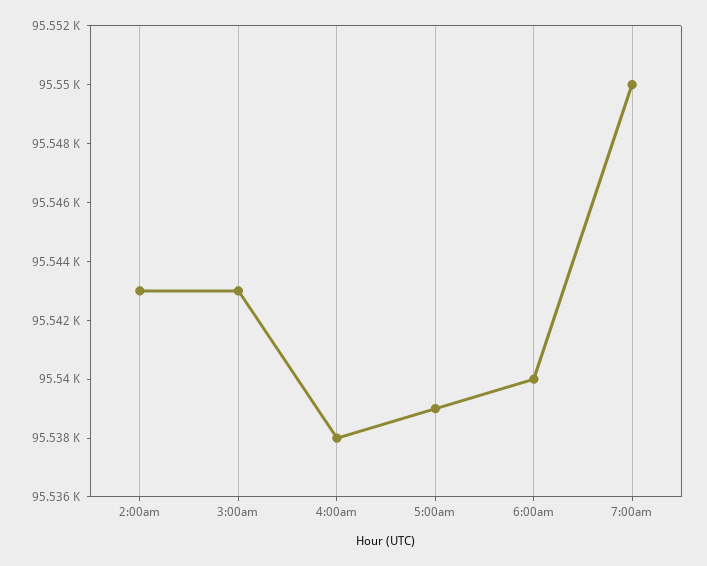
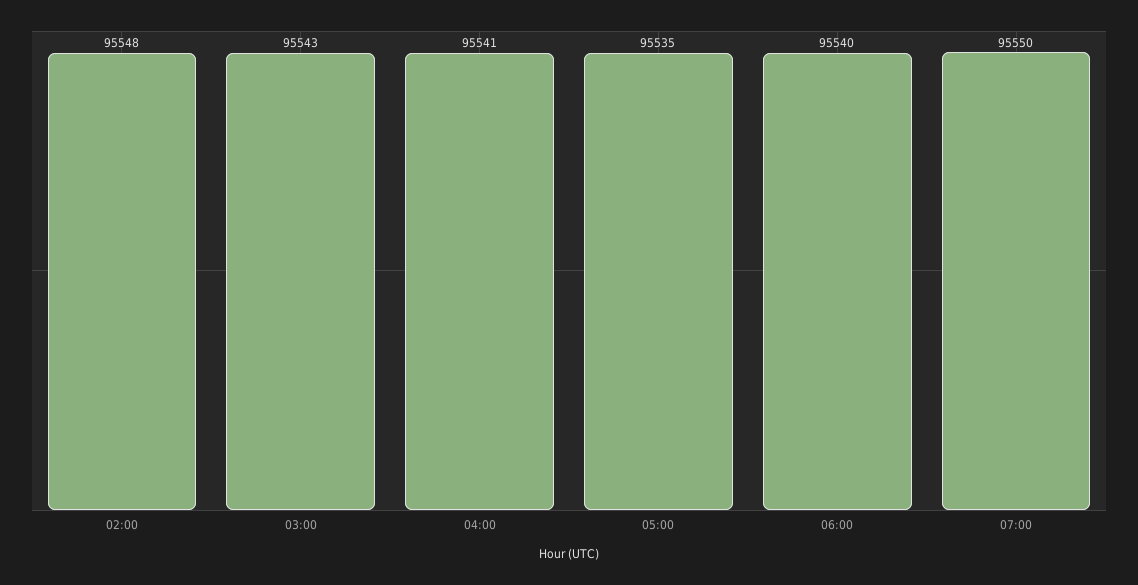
2:00am: 95543 -> 95548
4:00am: 95538 -> 95541
5:00am: 95539 -> 95535

